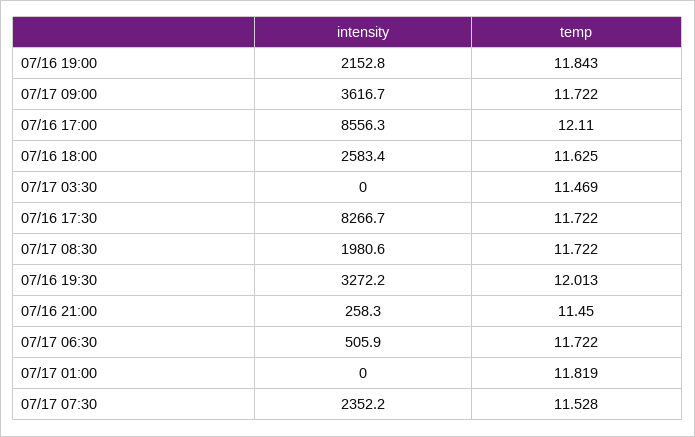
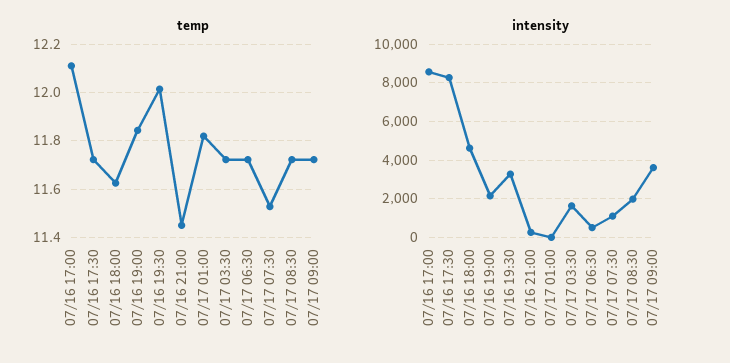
intensity, 07/16 18:00: 2583.4 -> 4500
intensity, 07/17 03:30: 0 -> 1500
temp, 07/17 03:30: 11.469 -> 11.725
intensity, 07/17 07:30: 2352.2 -> 1000

